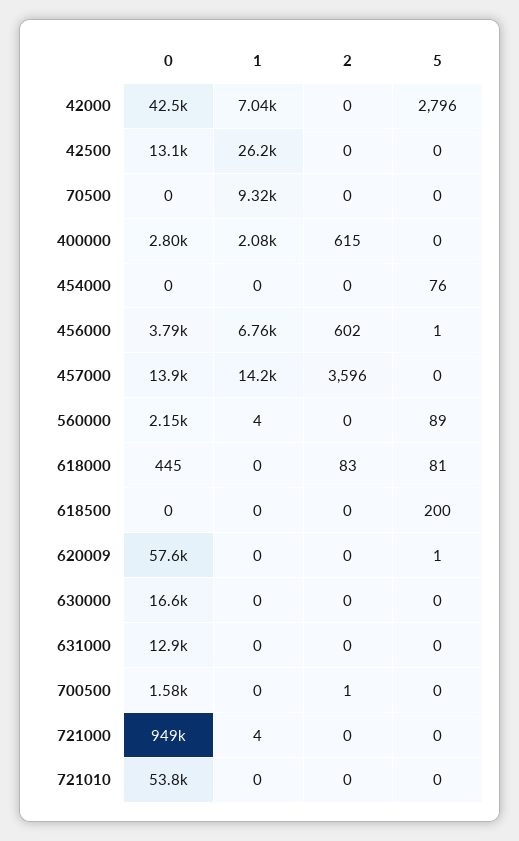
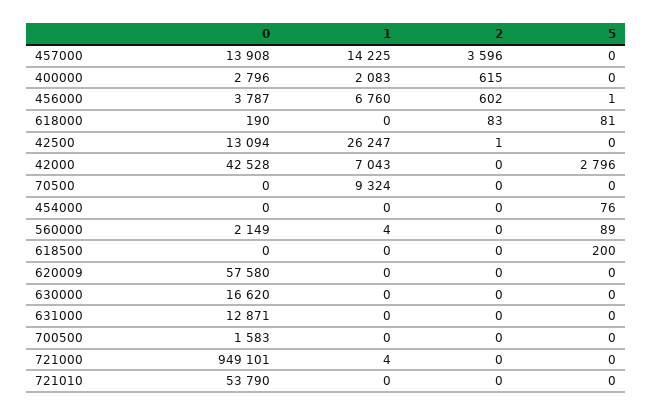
2, 42500: 0 -> 1
0, 618000: 445 -> 190
5, 620009: 1 -> 0
2, 700500: 1 -> 0

